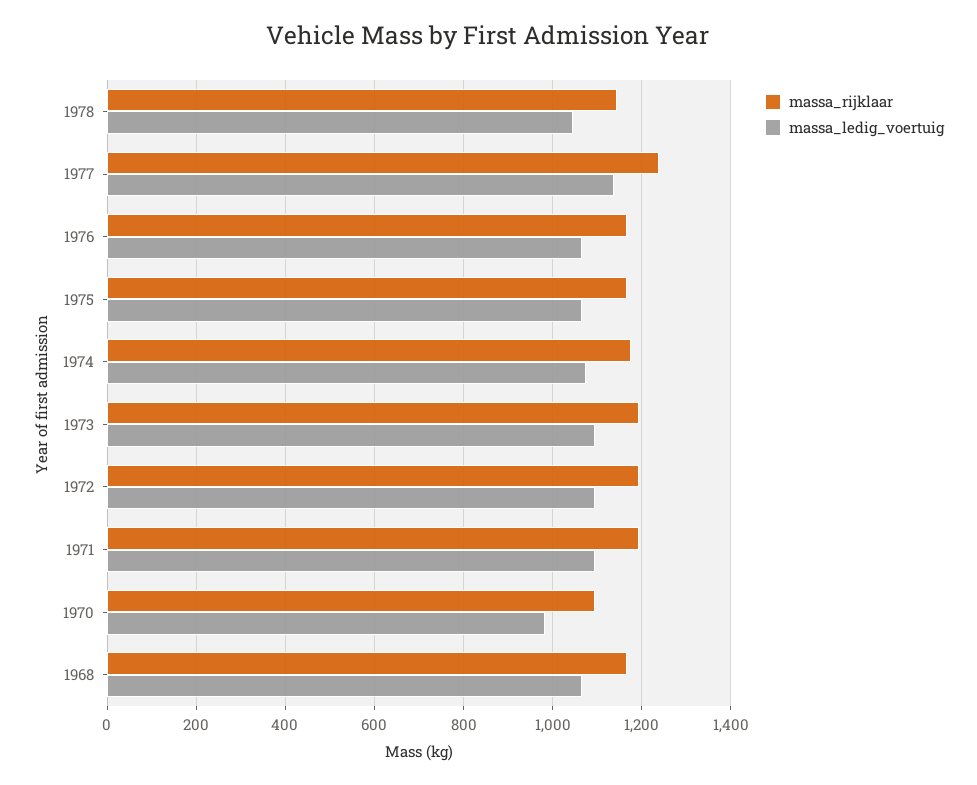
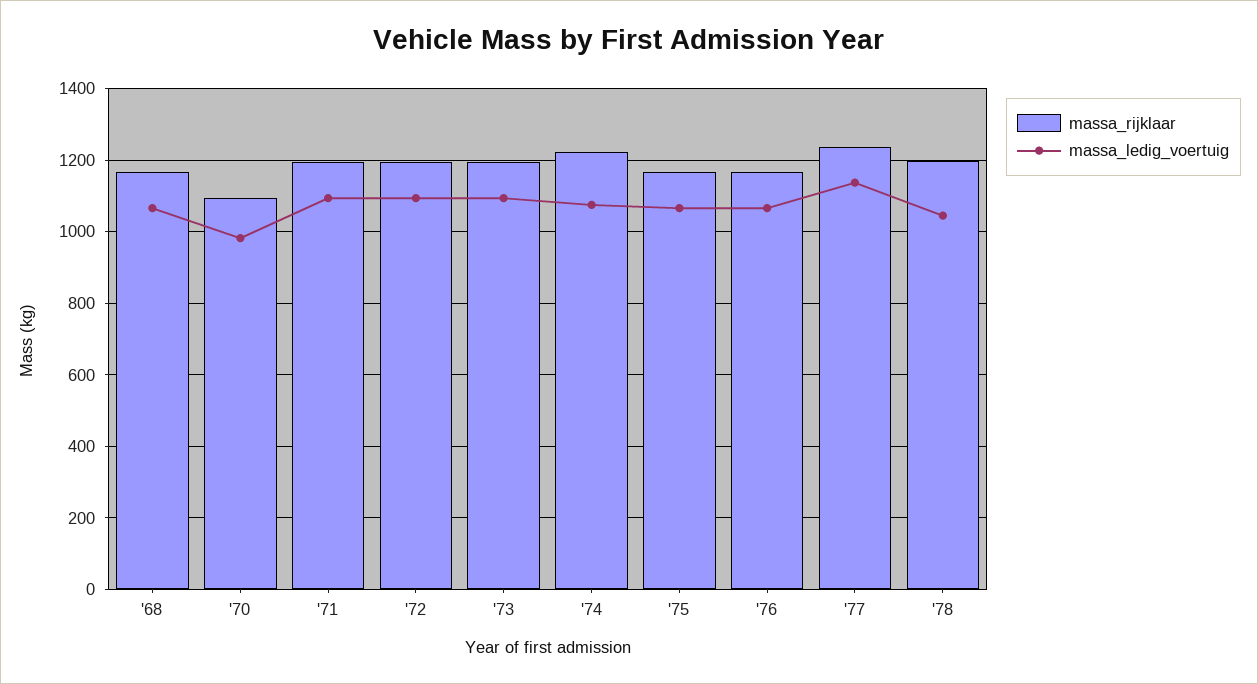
massa_rijklaar, 1978: 1140 -> 1200
massa_rijklaar, 1974: 1180 -> 1220

